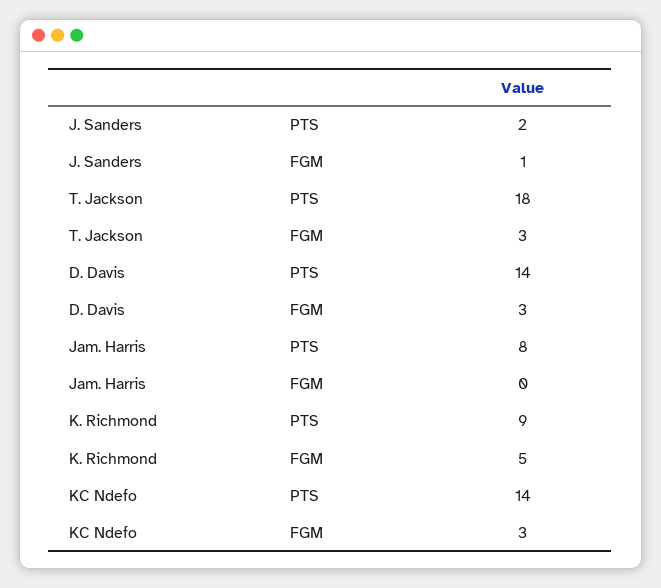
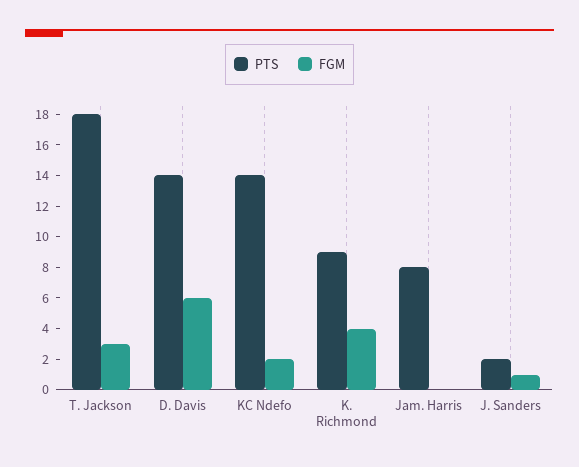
FGM, D. Davis: 3 -> 6
FGM, K. Richmond: 5 -> 4
FGM, KC Ndefo: 3 -> 2

